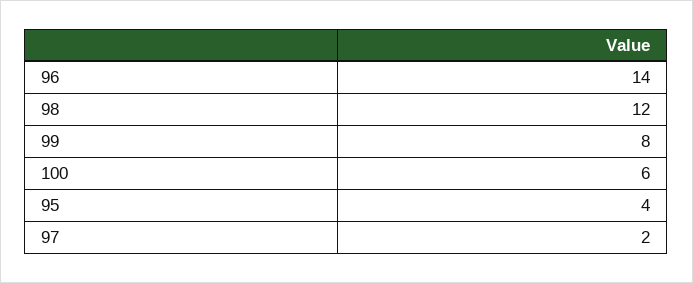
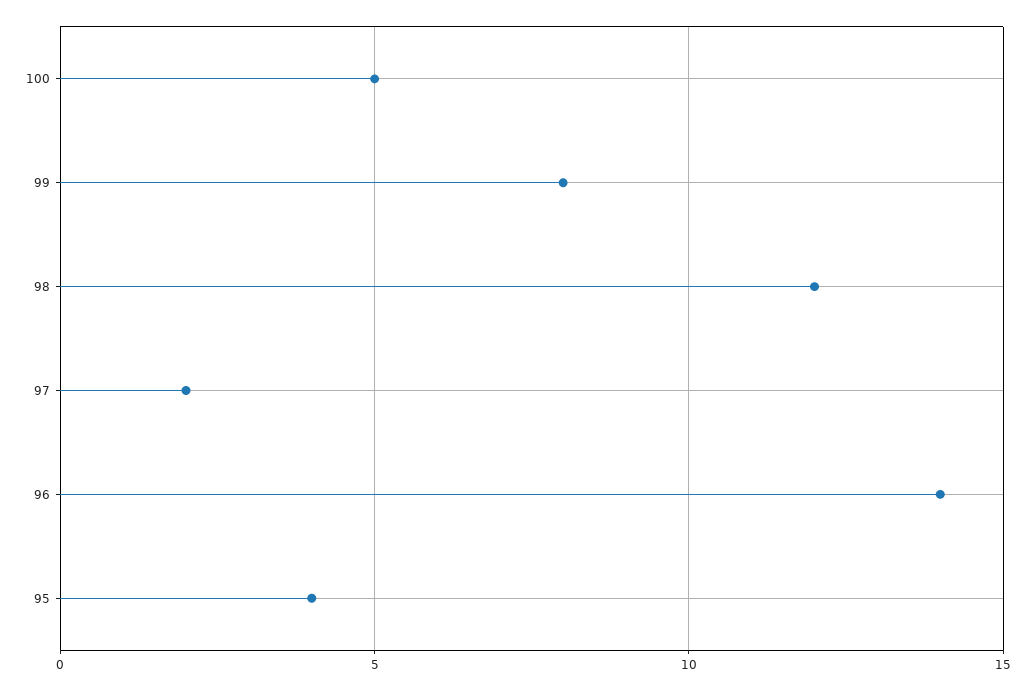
100: 6 -> 5

